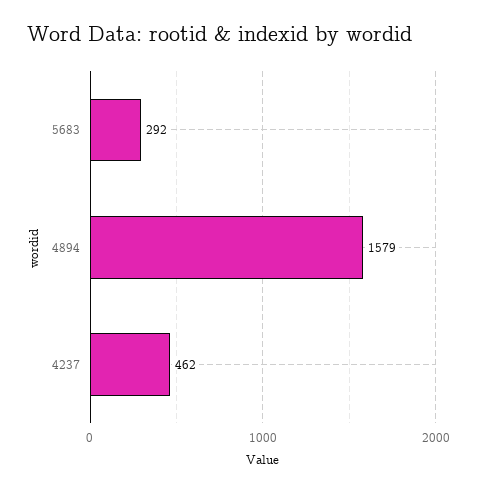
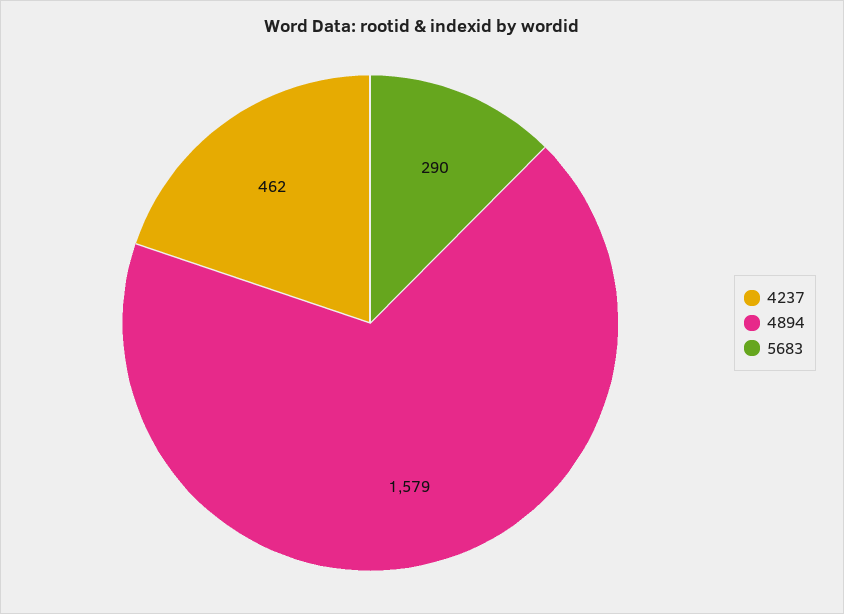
5683: 292 -> 290

